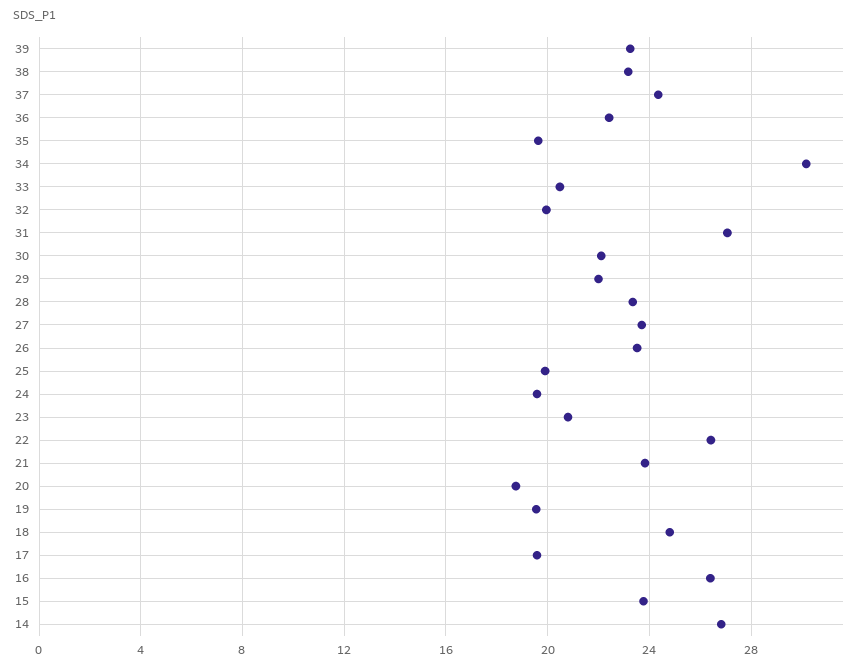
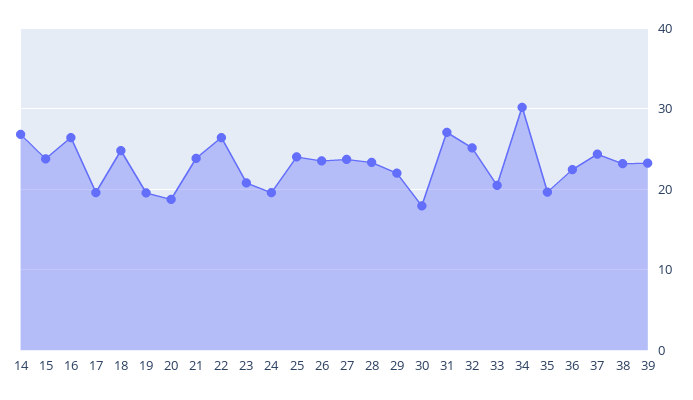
32: 20 -> 25
30: 22 -> 18
25: 20 -> 24

